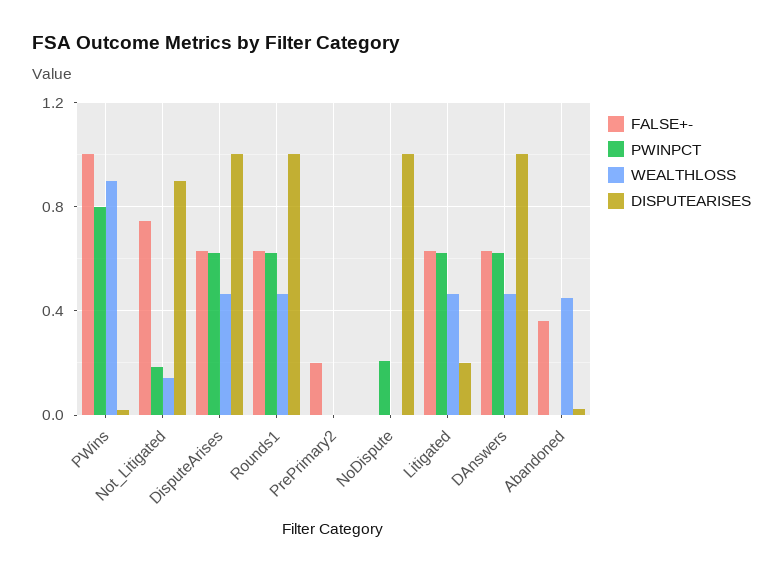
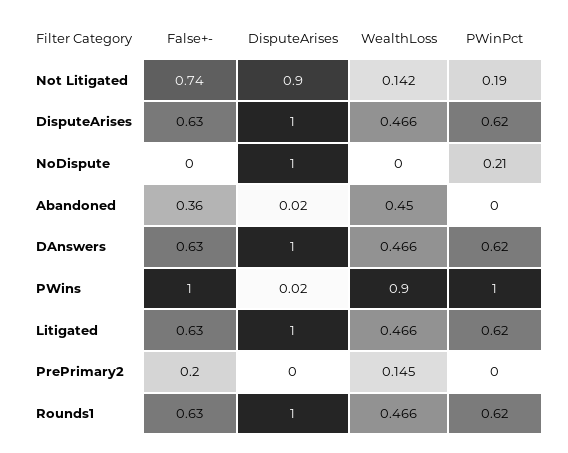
PWINPCT, PWins: 0.8 -> 1
WEALTHLOSS, PrePrimary2: 0 -> 0.145
DISPUTEARISES, Litigated: 0.2 -> 1

